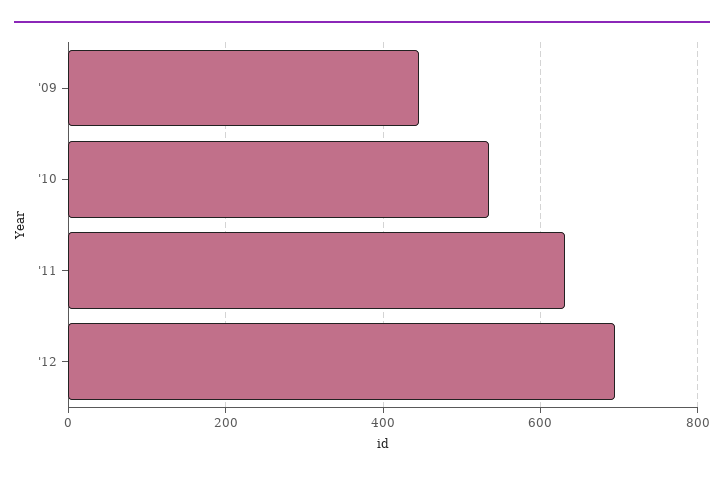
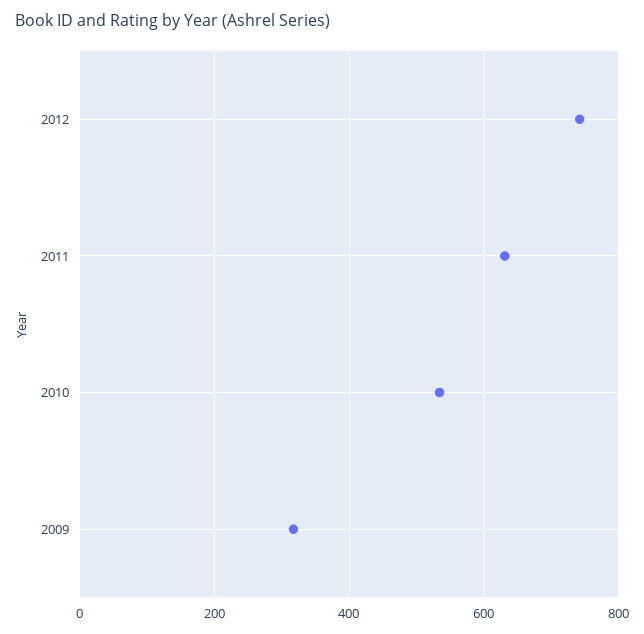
'09: 440 -> 320
'12: 700 -> 740

